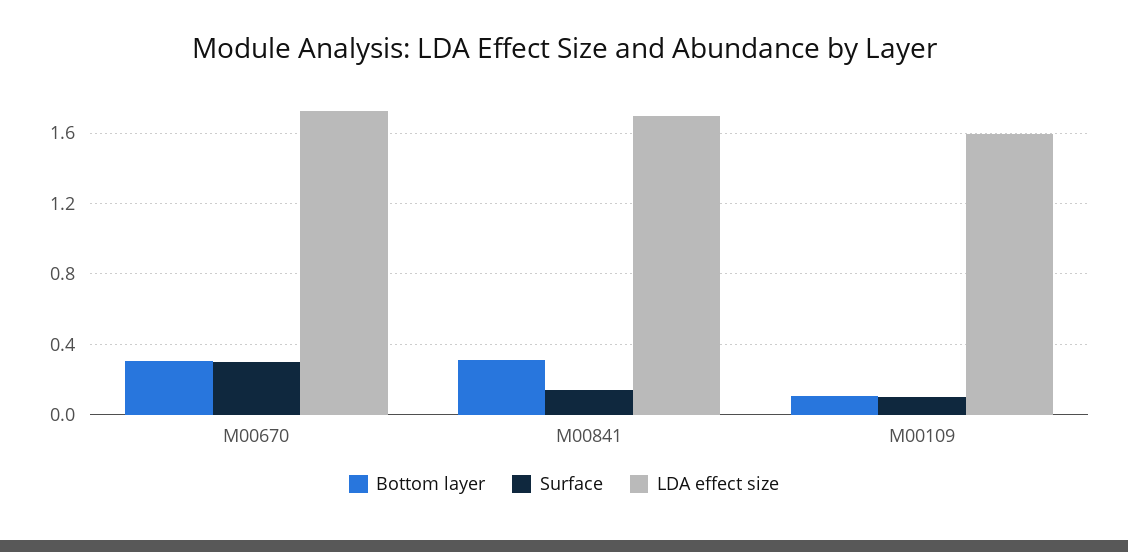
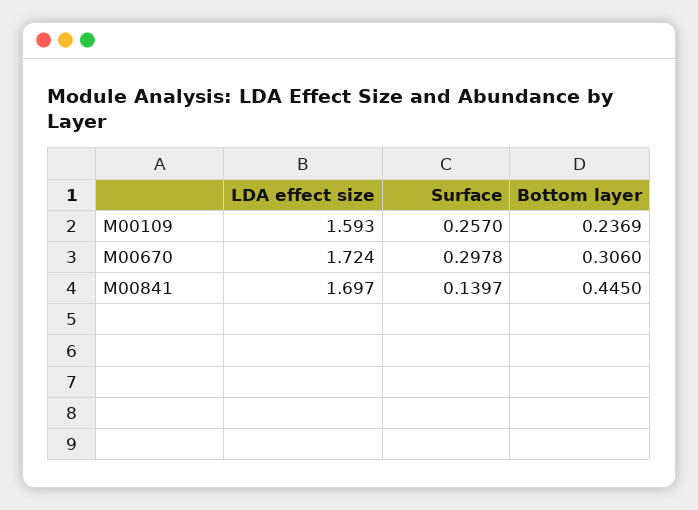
Bottom layer, M00841: 0.3 -> 0.445
Bottom layer, M00109: 0.1 -> 0.2369
Surface, M00109: 0.1 -> 0.257

